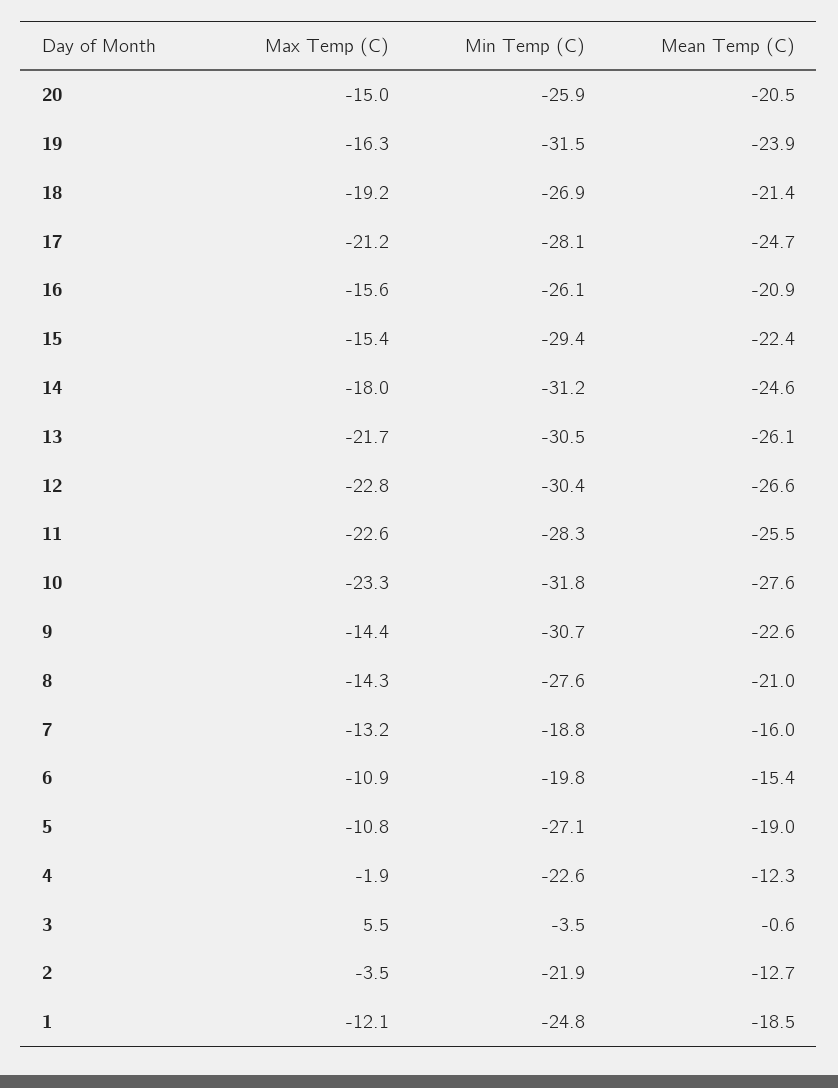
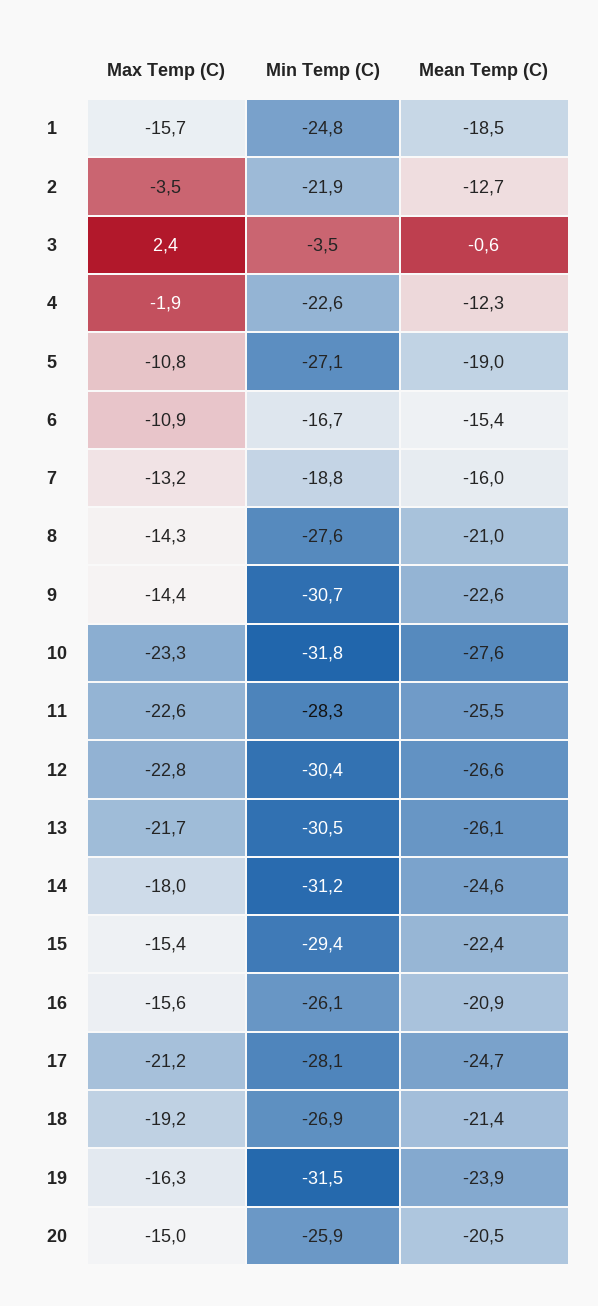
Min Temp (C), 6: -19.8 -> -16.7
Max Temp (C), 3: 5.5 -> 2.4
Max Temp (C), 1: -12.1 -> -15.7

